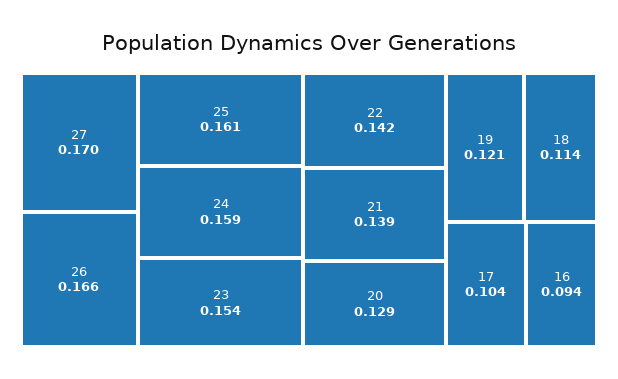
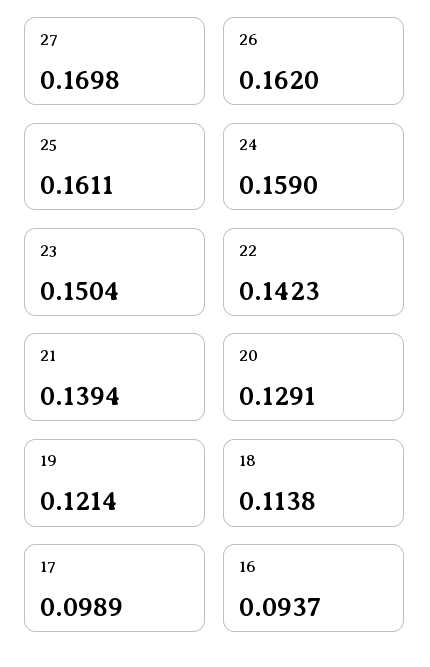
26: 0.166 -> 0.162
23: 0.154 -> 0.1504
17: 0.104 -> 0.0989

